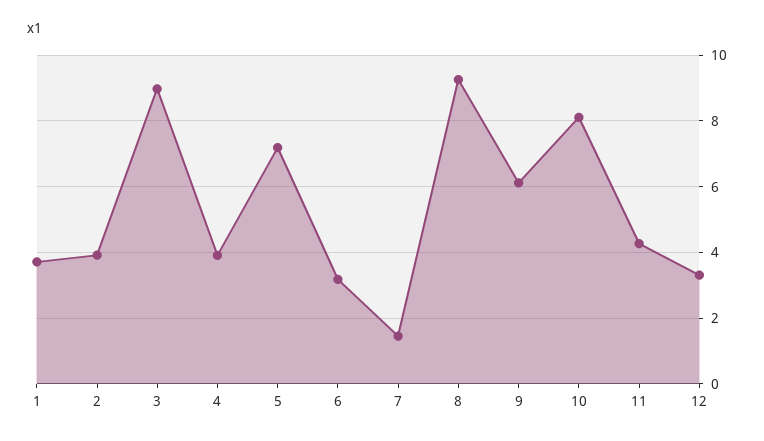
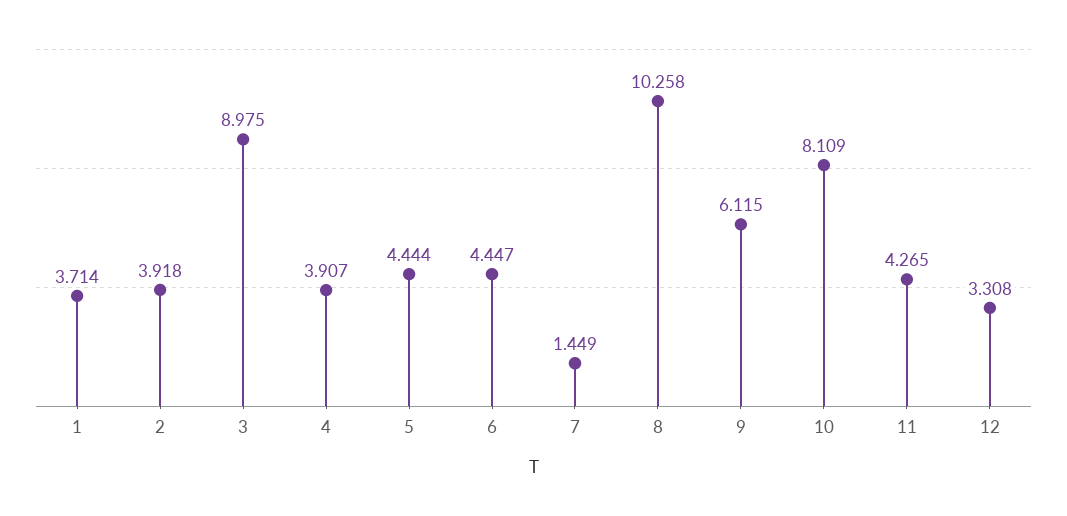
5: 7.2 -> 4.444
6: 3.2 -> 4.447
8: 9.2 -> 10.258

